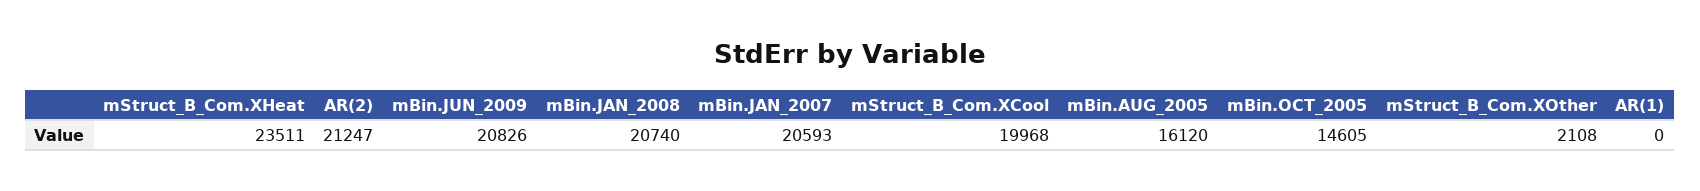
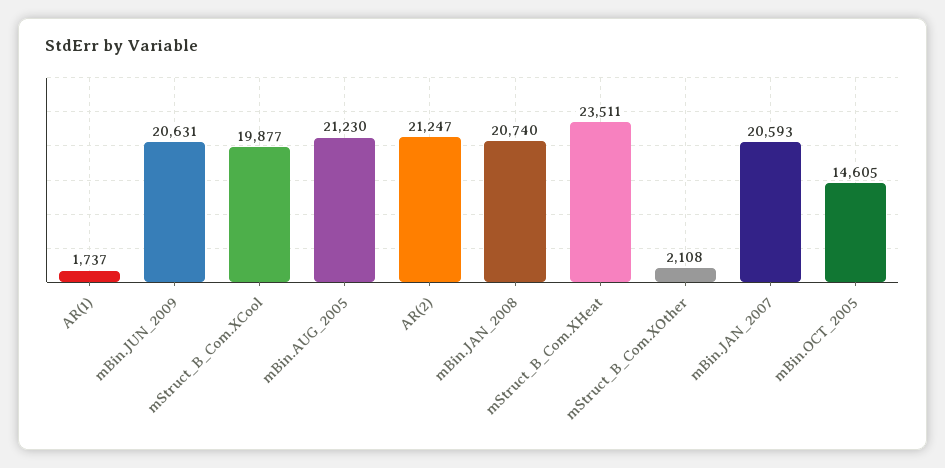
mBin.JUN_2009: 20826 -> 20631
mStruct_B_Com.XCool: 19968 -> 19877
mBin.AUG_2005: 16120 -> 21230
AR(1): 0 -> 1737

